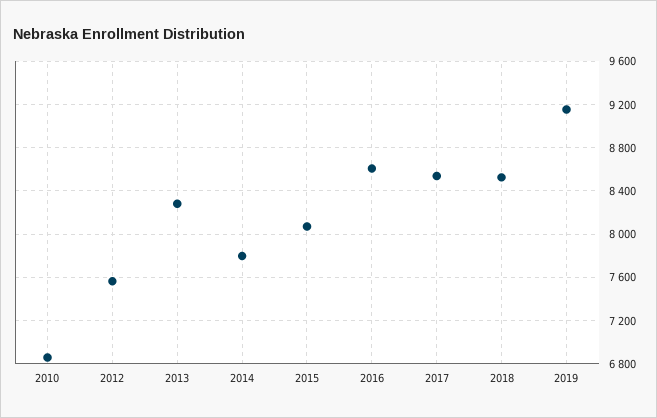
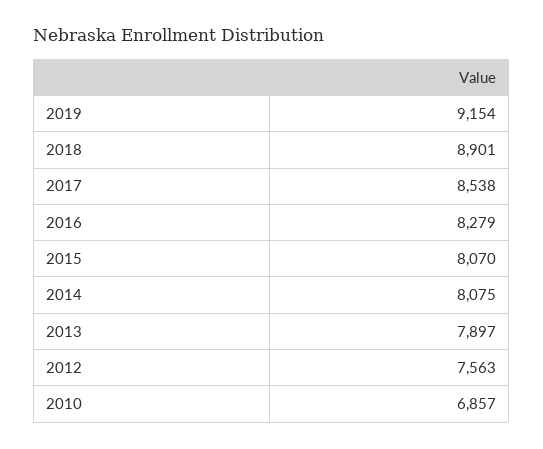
2013: 8300 -> 7897
2014: 7800 -> 8075
2016: 8600 -> 8279
2018: 8500 -> 8901

